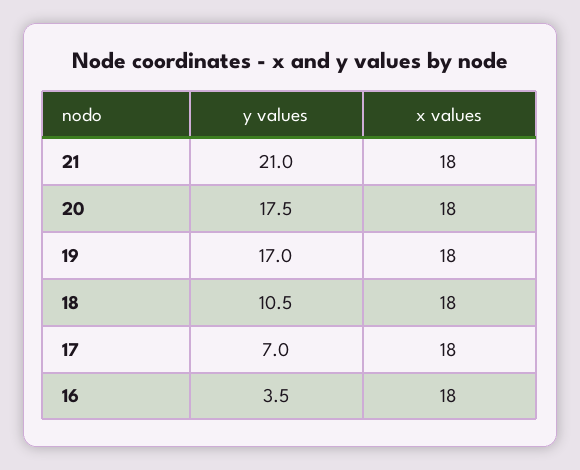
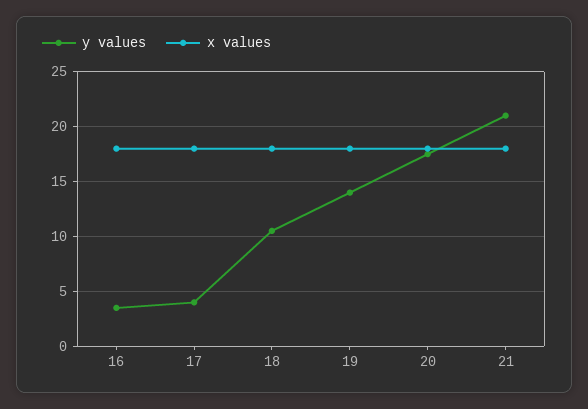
y values, 19: 17 -> 14
y values, 17: 7 -> 4

